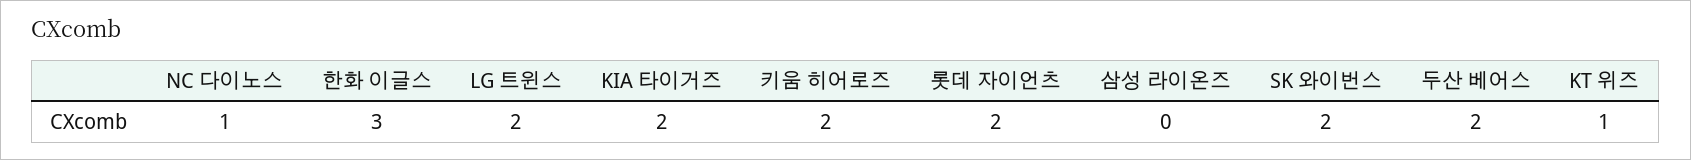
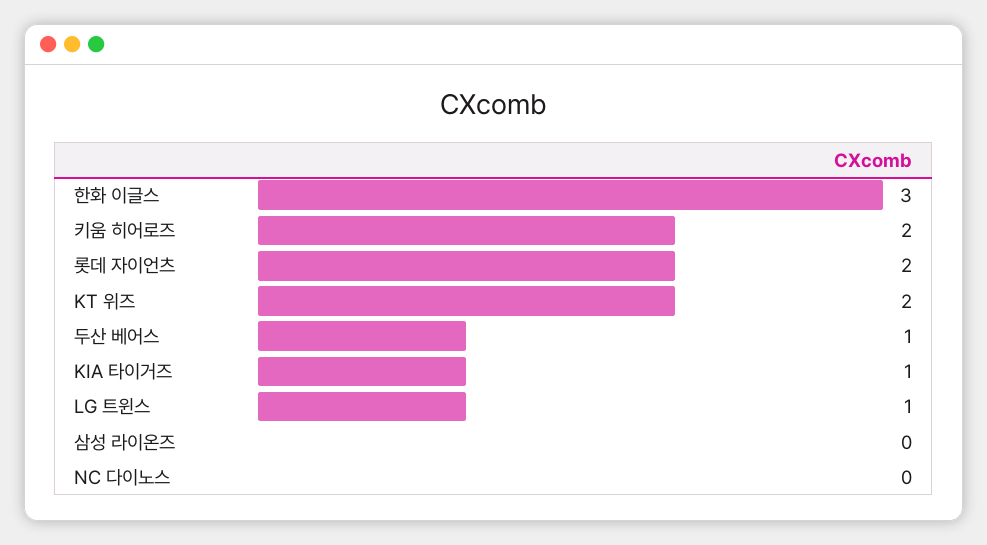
NC 다이노스: 1 -> 0
LG 트윈스: 2 -> 1
KIA 타이거즈: 2 -> 1
SK 와이번스: 2 -> none
두산 베어스: 2 -> 1
KT 위즈: 1 -> 2

